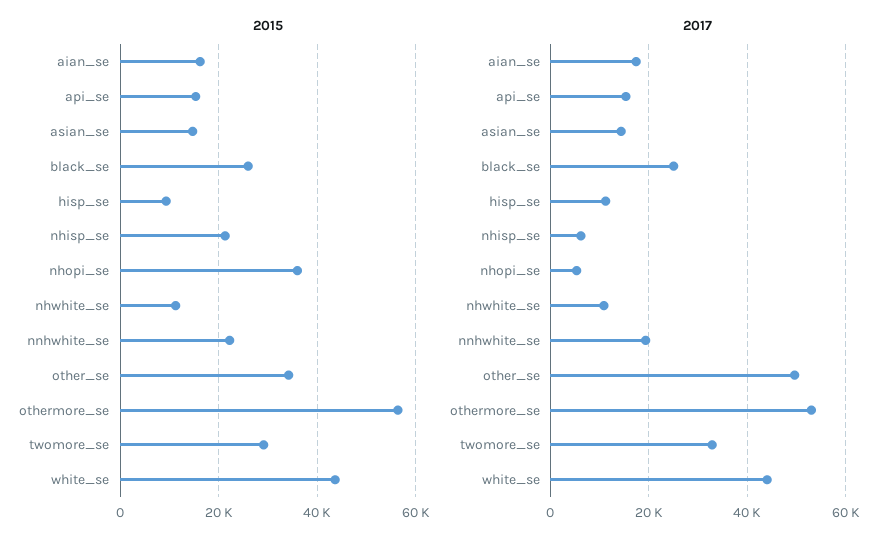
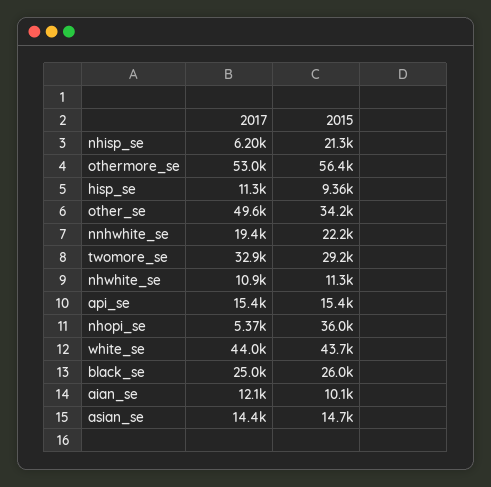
2015, aian_se: 16000 -> 10100
2017, aian_se: 18000 -> 12100

